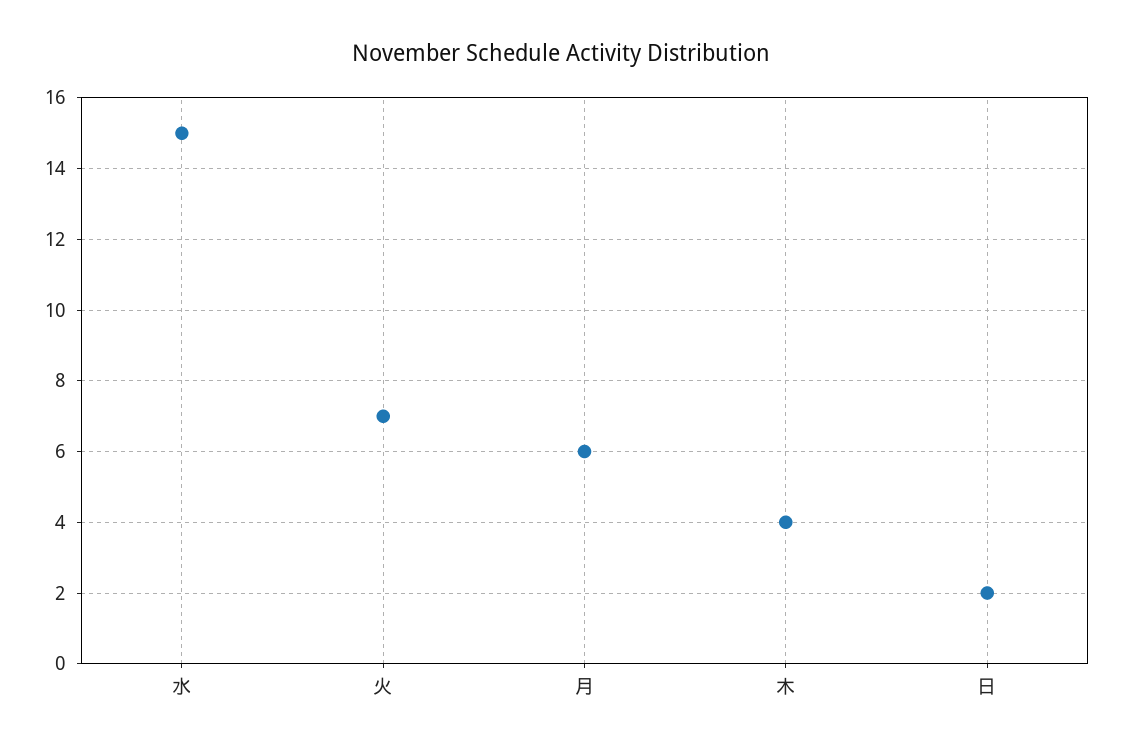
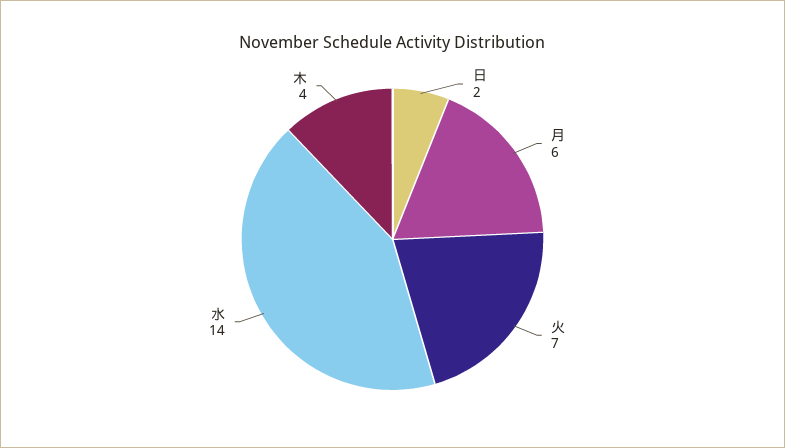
水: 15 -> 14

